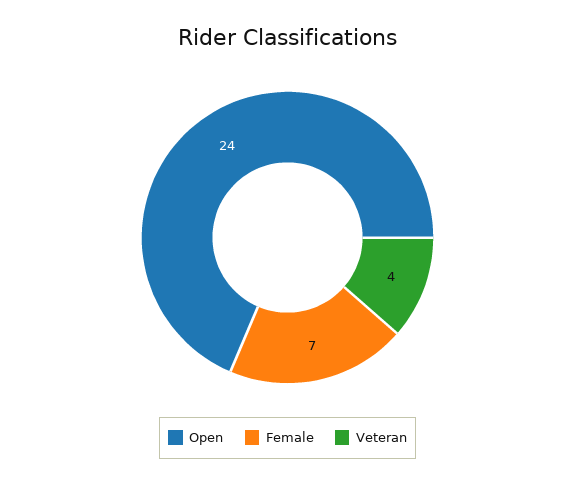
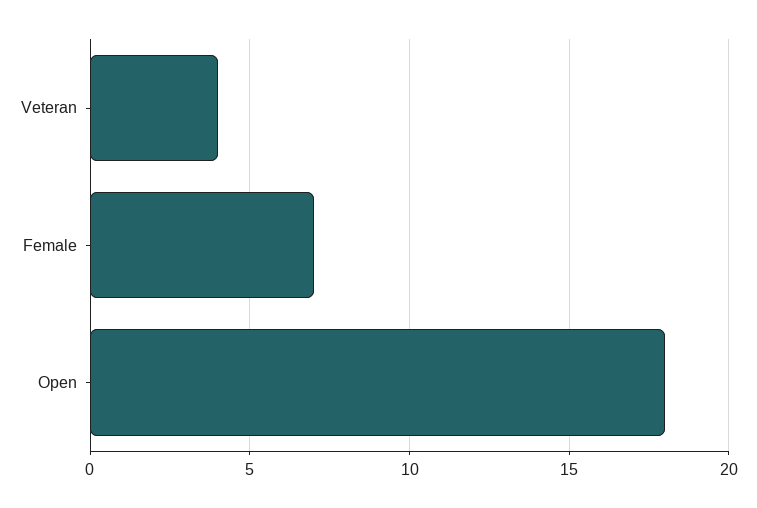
Open: 24 -> 18

